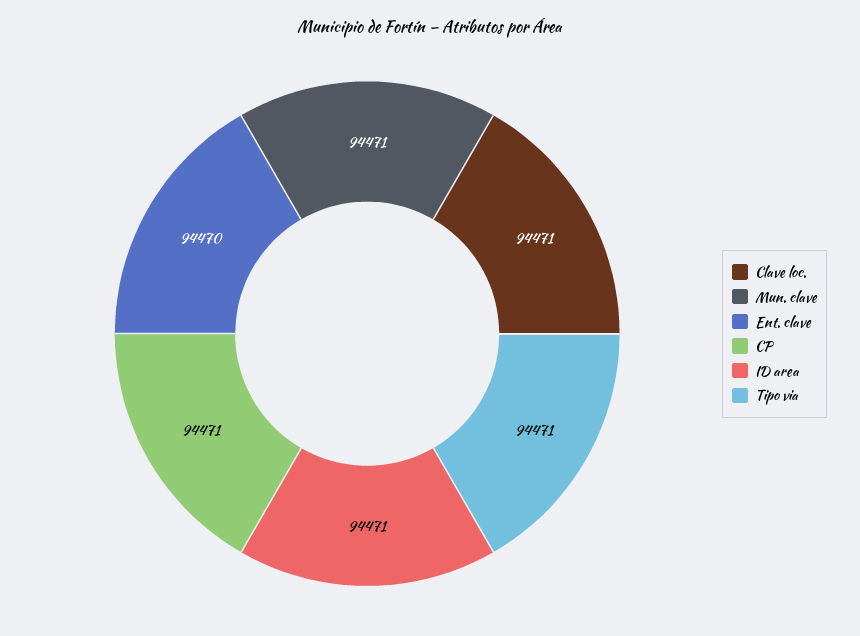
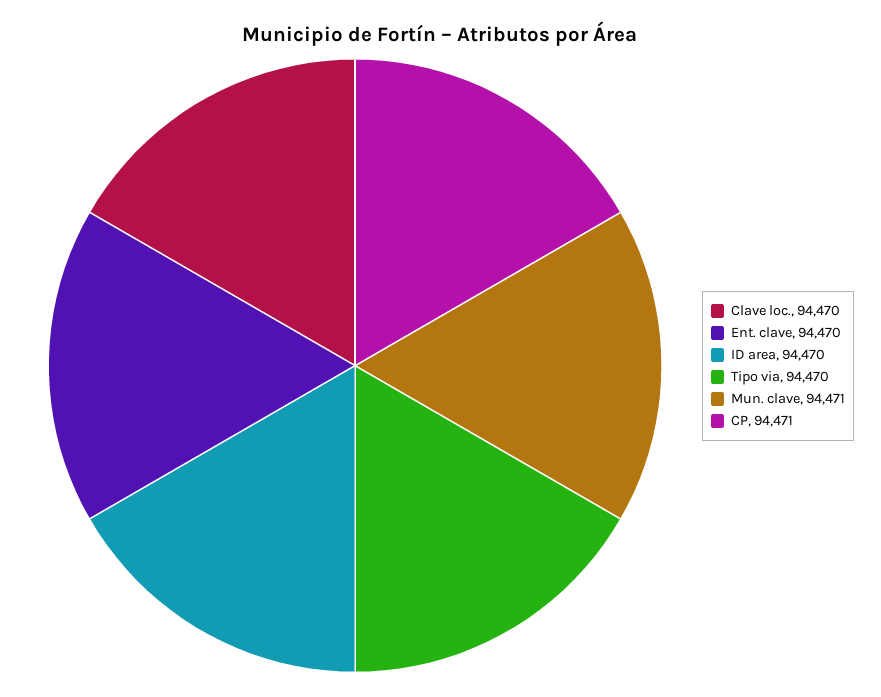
Clave loc.: 94471 -> 94470
ID area: 94471 -> 94470
Tipo via: 94471 -> 94470

